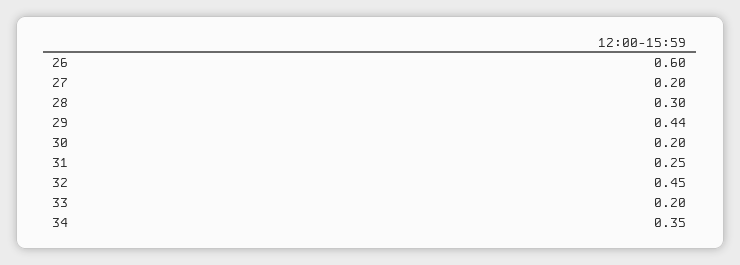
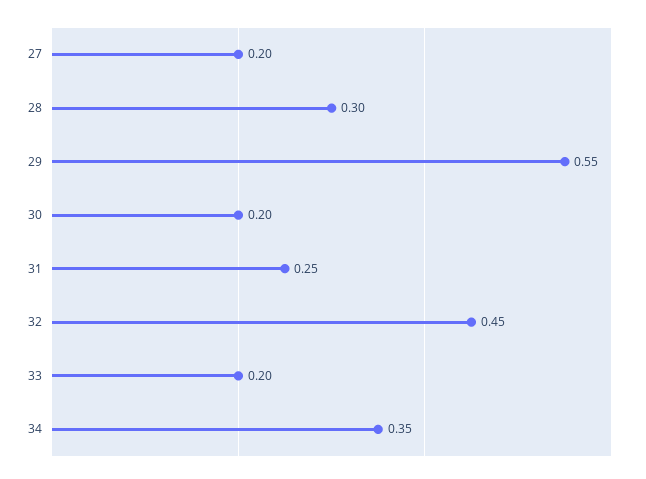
26: 0.6 -> none
29: 0.44 -> 0.55

